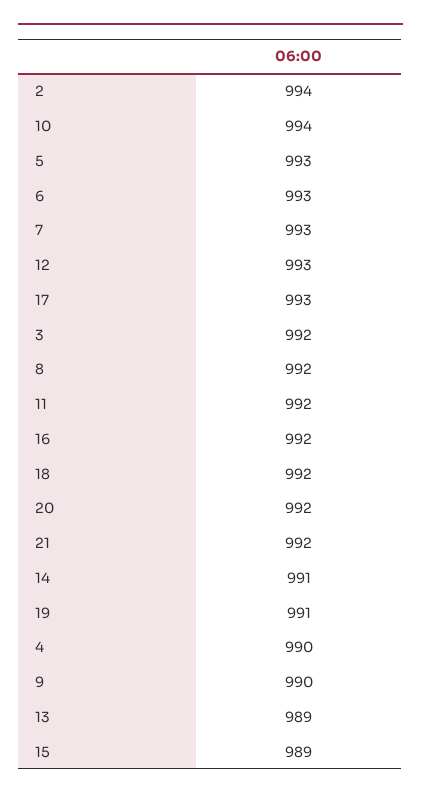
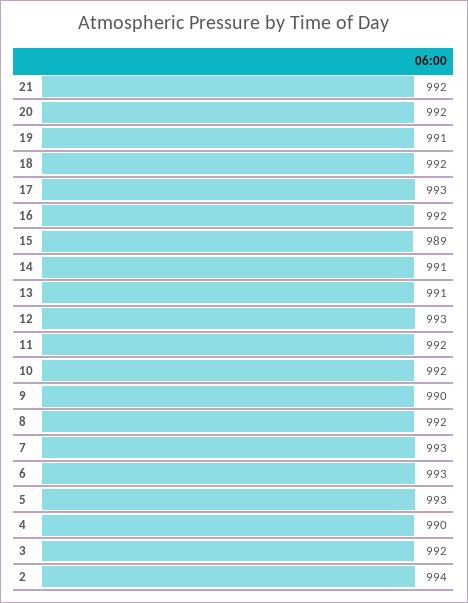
10: 994 -> 992
13: 989 -> 991

